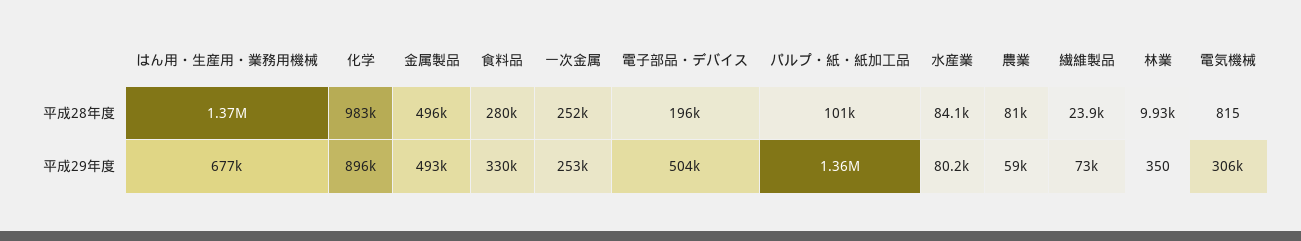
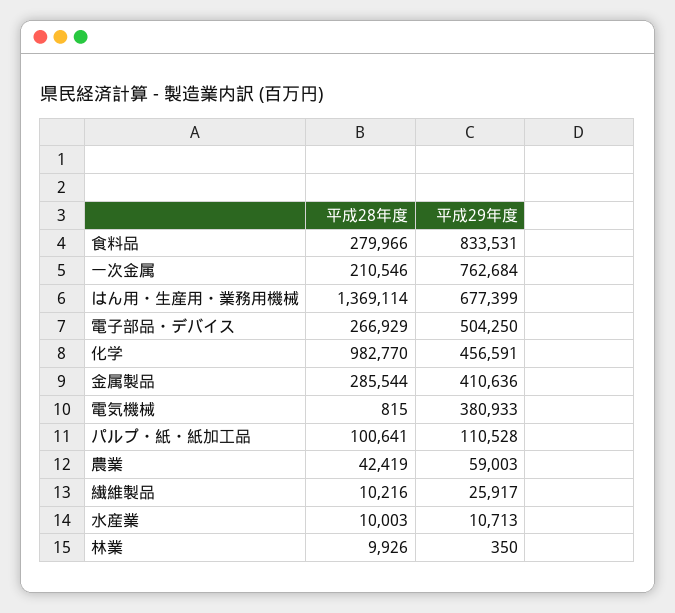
金属製品, 平成28年度: 496000 -> 285544
一次金属, 平成28年度: 252000 -> 210546
電子部品・デバイス, 平成28年度: 196000 -> 266929
水産業, 平成28年度: 84100 -> 10003
農業, 平成28年度: 81000 -> 42419
繊維製品, 平成28年度: 23900 -> 10216
化学, 平成29年度: 896000 -> 456591
金属製品, 平成29年度: 493000 -> 410636
食料品, 平成29年度: 330000 -> 833531
一次金属, 平成29年度: 253000 -> 762684
パルプ・紙・紙加工品, 平成29年度: 1360000 -> 110528
水産業, 平成29年度: 80200 -> 10713
繊維製品, 平成29年度: 73000 -> 25917
電気機械, 平成29年度: 306000 -> 380933

